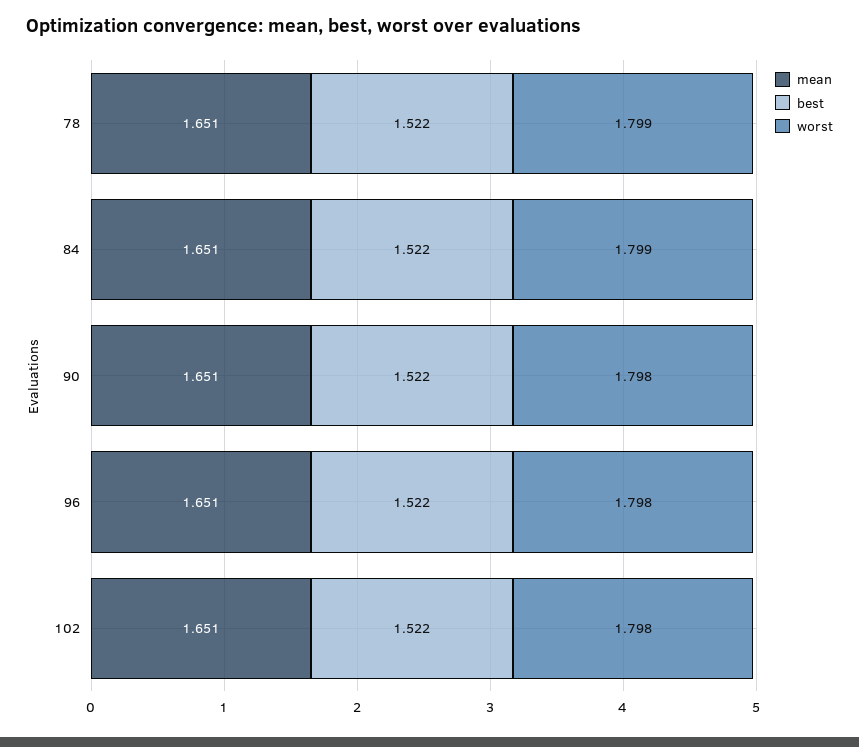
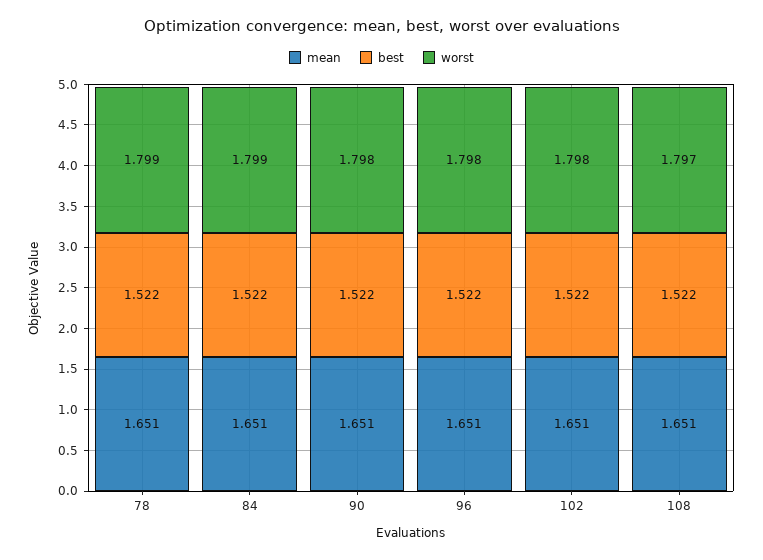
mean, 108: none -> 1.651
best, 108: none -> 1.522
worst, 108: none -> 1.797

